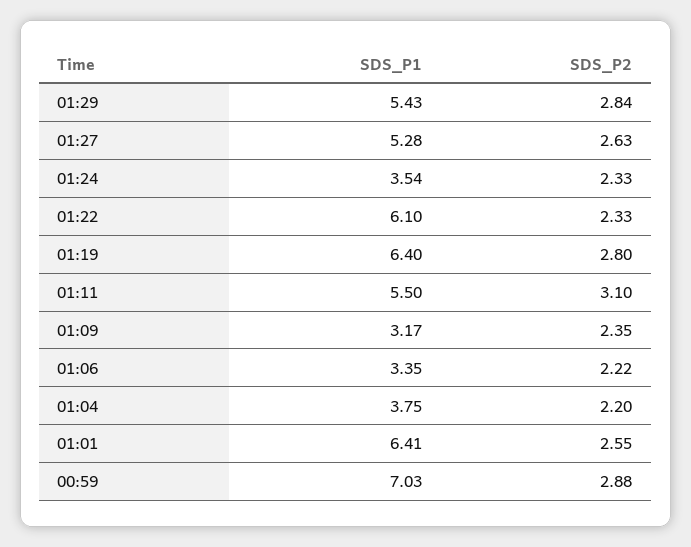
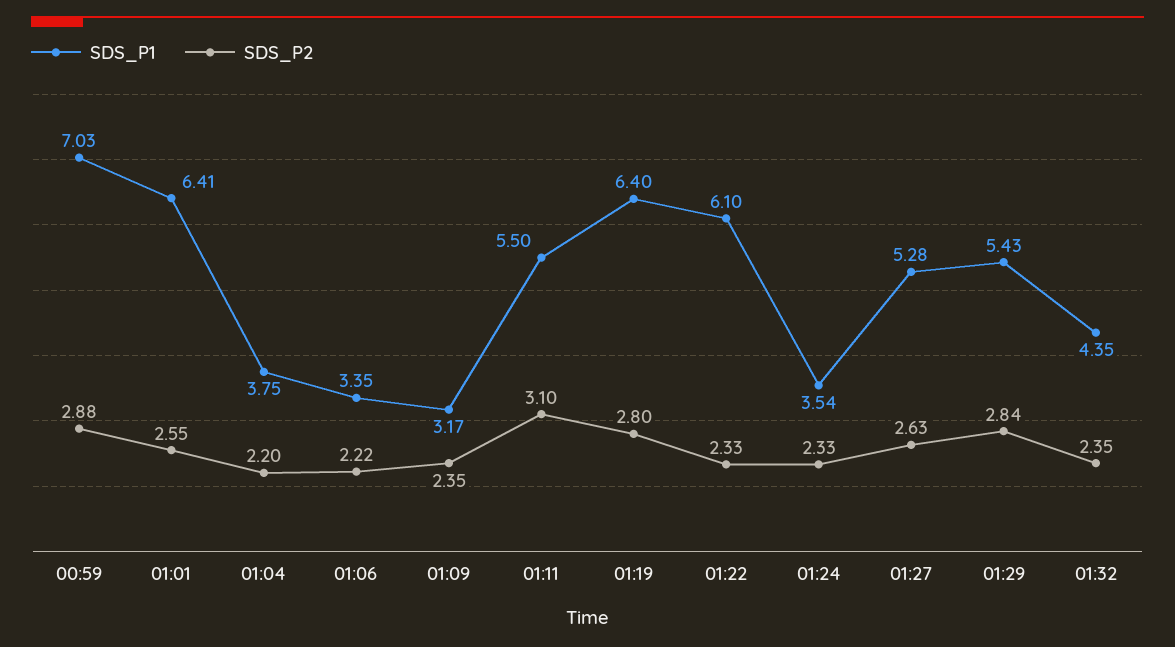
SDS_P1, 01:32: none -> 4.35
SDS_P2, 01:32: none -> 2.35

